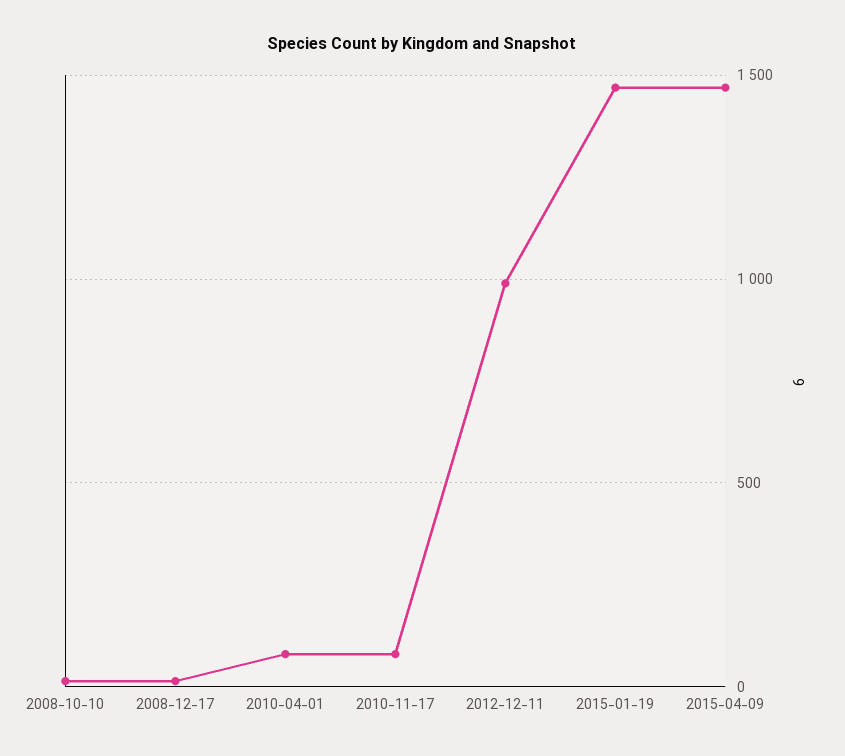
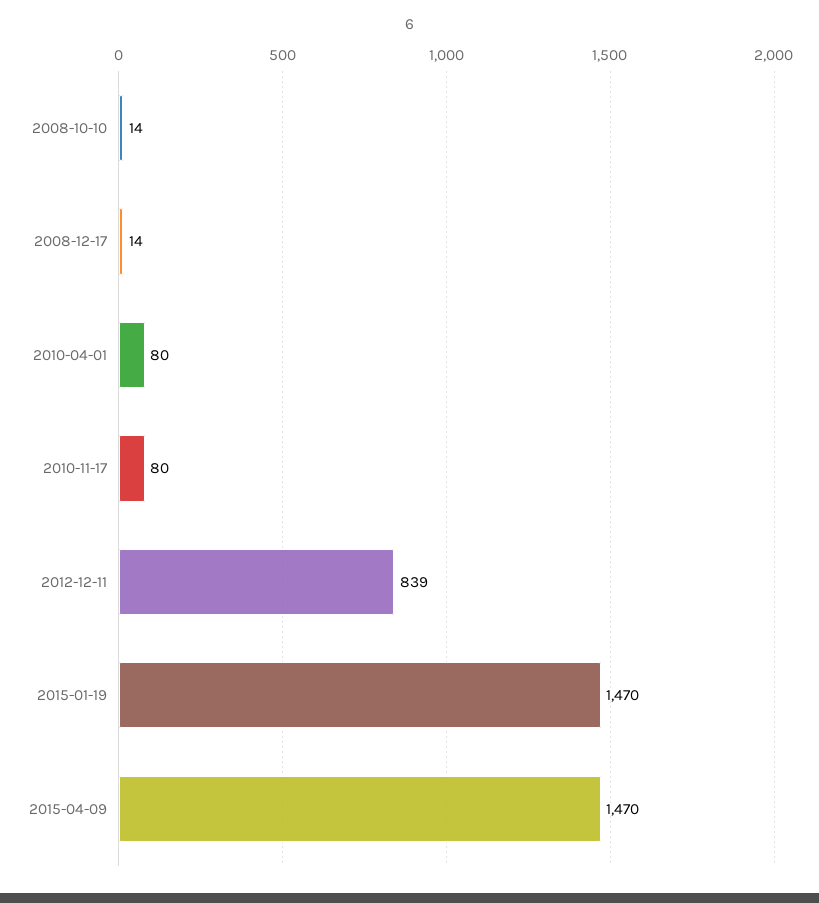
2012-12-11: 1000 -> 839

